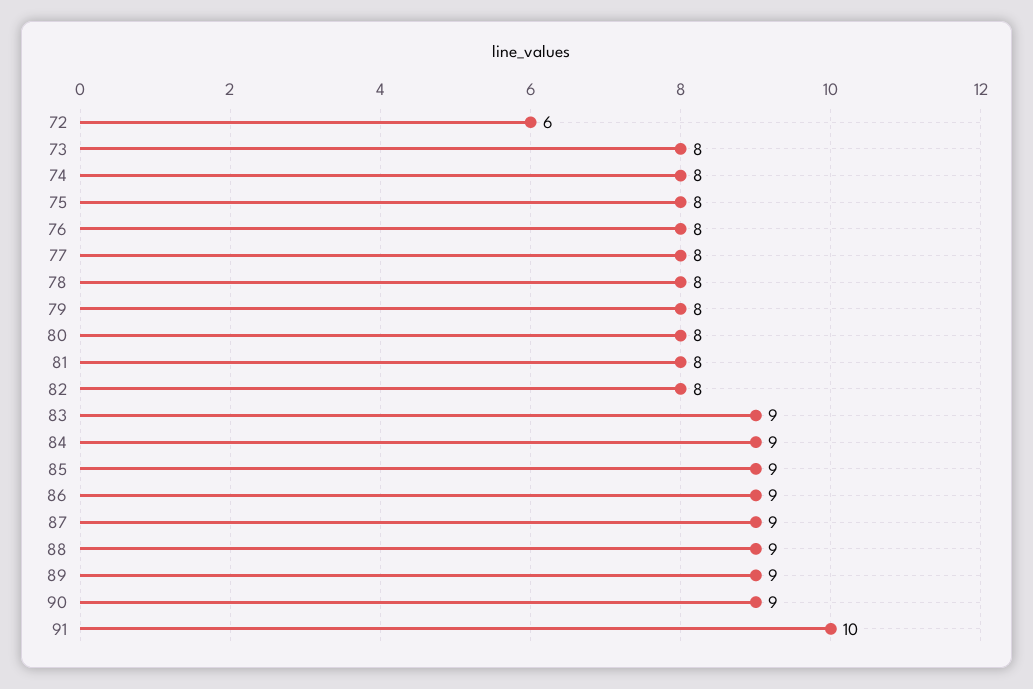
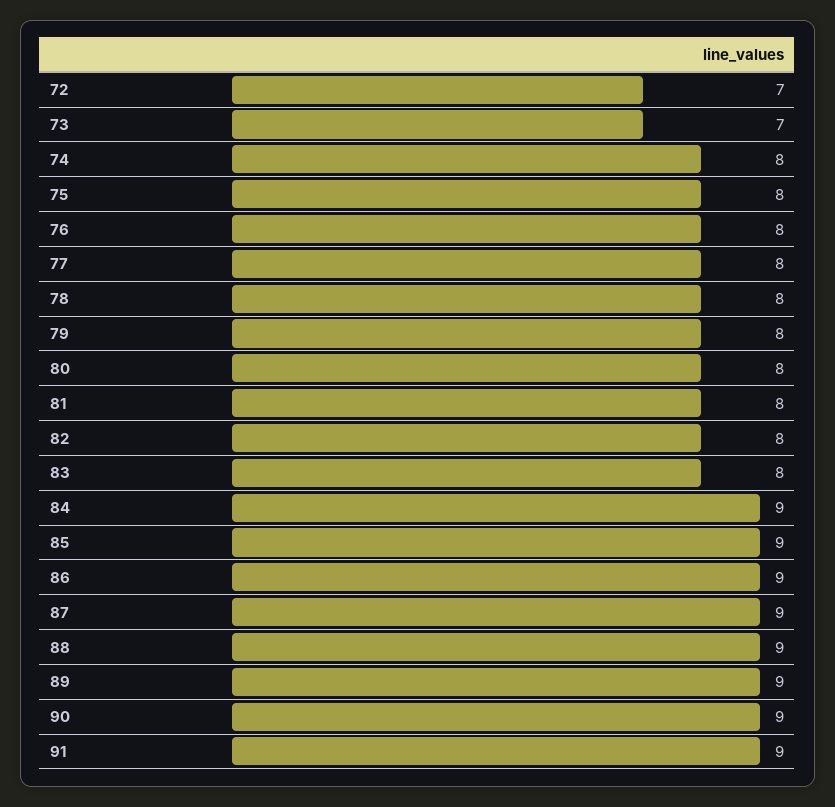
72: 6 -> 7
73: 8 -> 7
83: 9 -> 8
91: 10 -> 9

